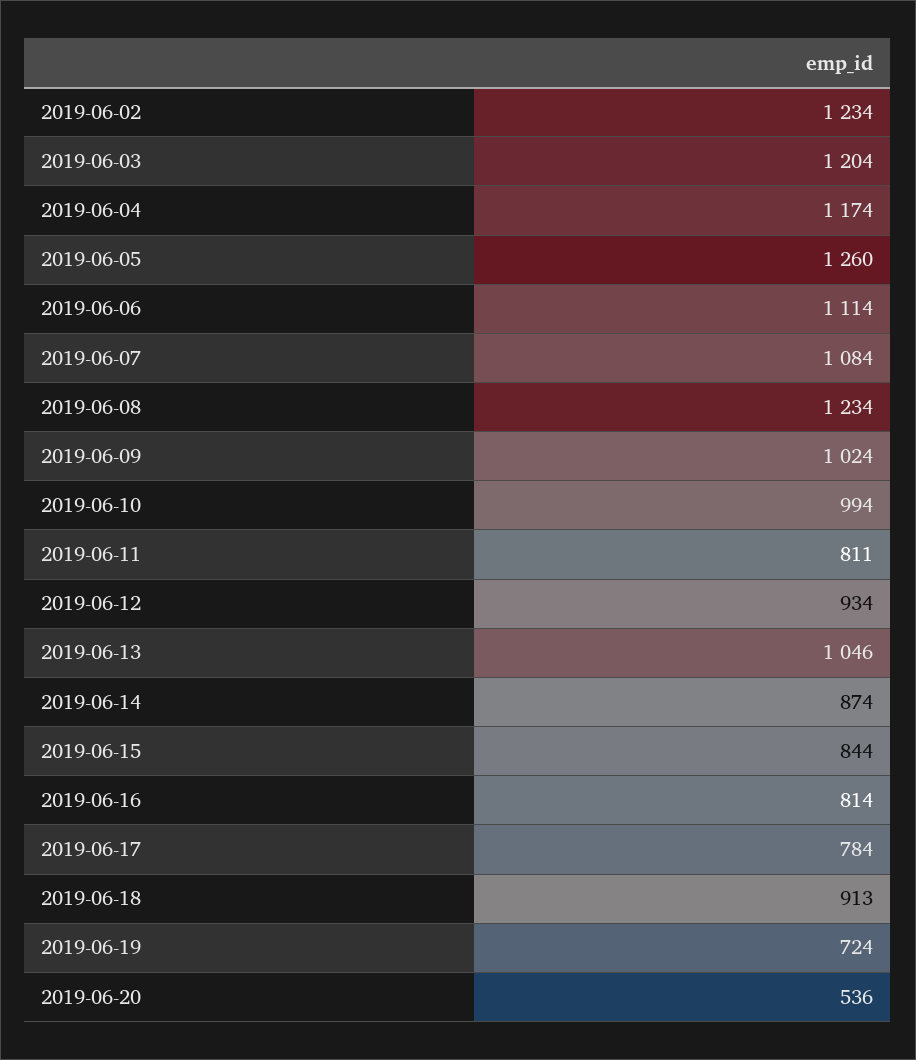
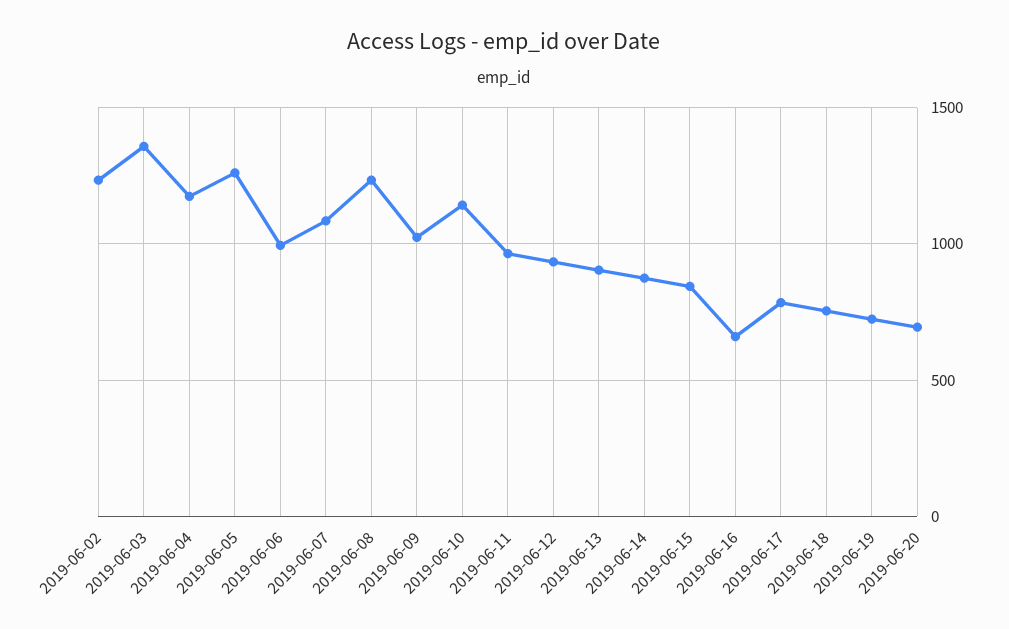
2019-06-03: 1204 -> 1350
2019-06-06: 1114 -> 1000
2019-06-10: 994 -> 1150
2019-06-11: 811 -> 950
2019-06-13: 1046 -> 900
2019-06-16: 814 -> 650
2019-06-18: 913 -> 750
2019-06-20: 536 -> 700

